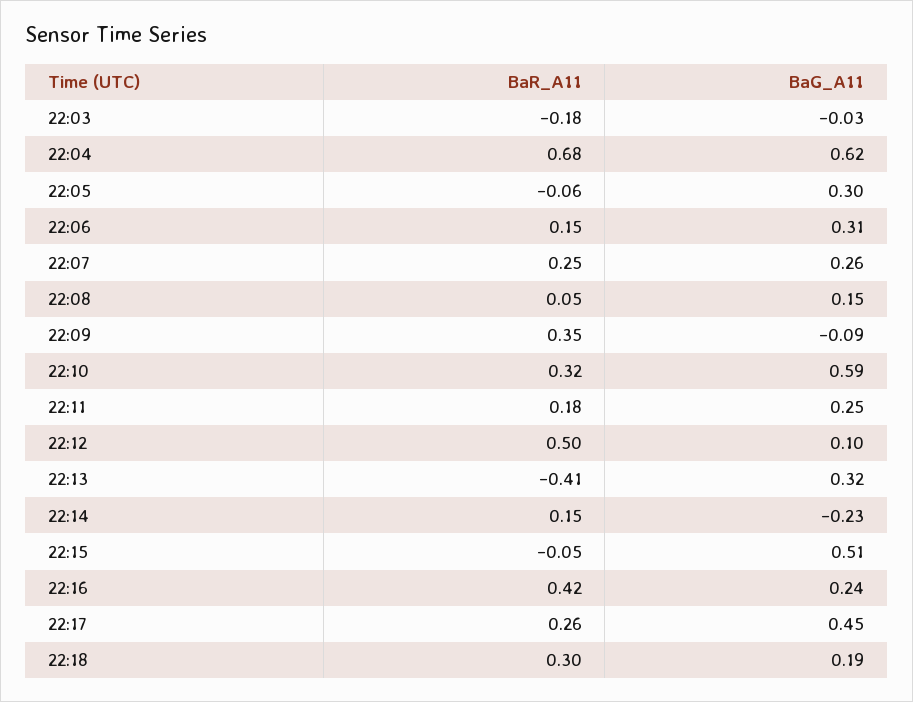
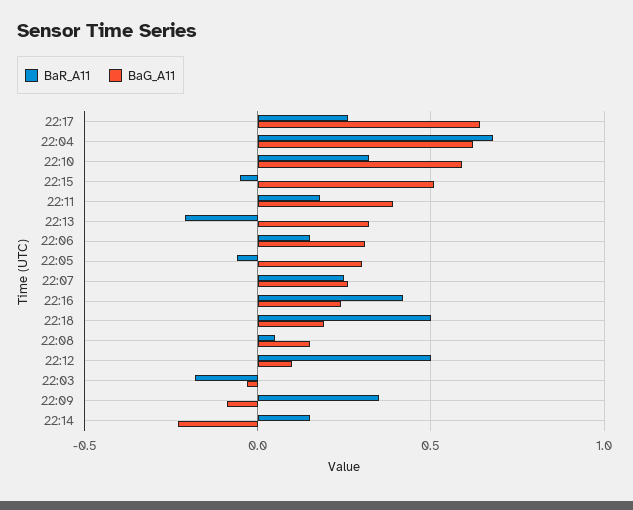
BaG_A11, 22:11: 0.25 -> 0.4
BaR_A11, 22:13: -0.41 -> -0.2
BaG_A11, 22:17: 0.45 -> 0.65
BaR_A11, 22:18: 0.3 -> 0.5

